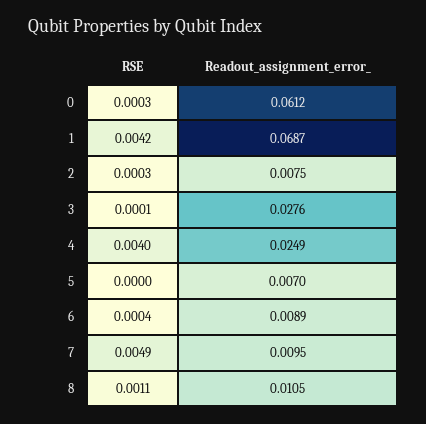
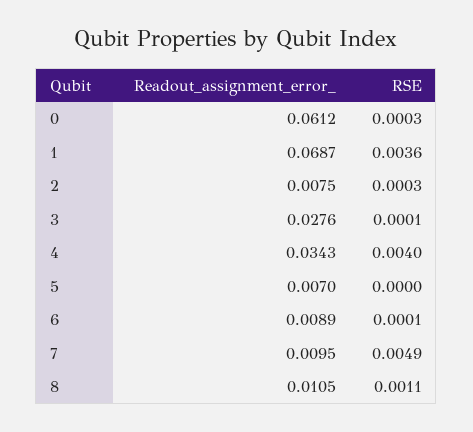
RSE, 1: 0.0042 -> 0.0036
Readout_assignment_error_, 4: 0.0249 -> 0.0343
RSE, 6: 0.0004 -> 0.0001

